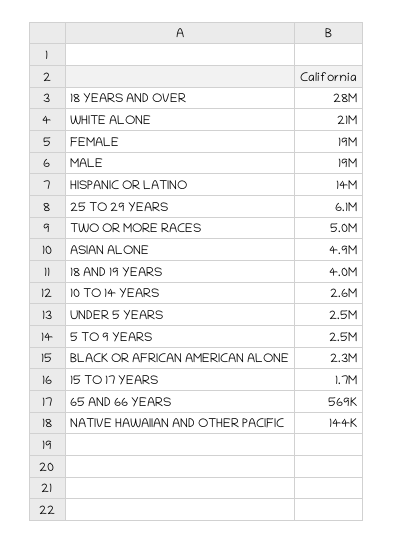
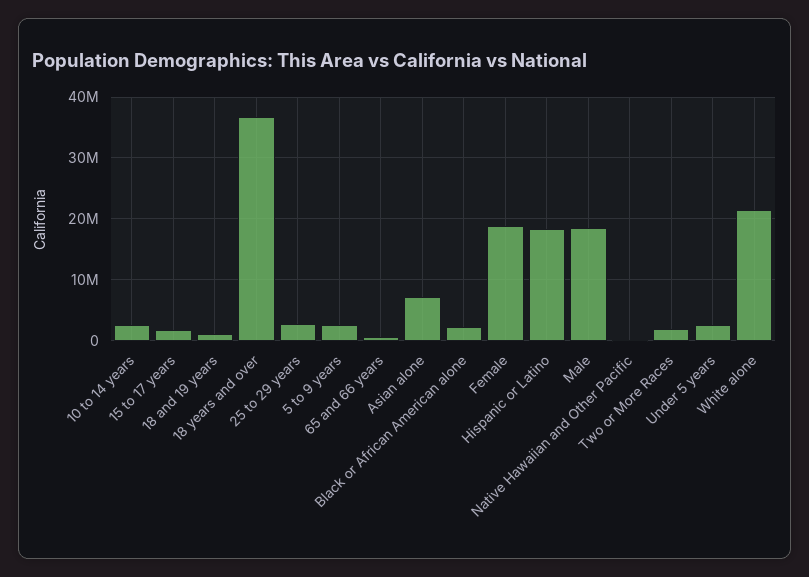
18 YEARS AND OVER: 28000000 -> 37000000
HISPANIC OR LATINO: 14000000 -> 18000000
25 TO 29 YEARS: 6100000 -> 3000000
TWO OR MORE RACES: 5000000 -> 2000000
ASIAN ALONE: 4900000 -> 7000000
18 AND 19 YEARS: 4000000 -> 1000000

